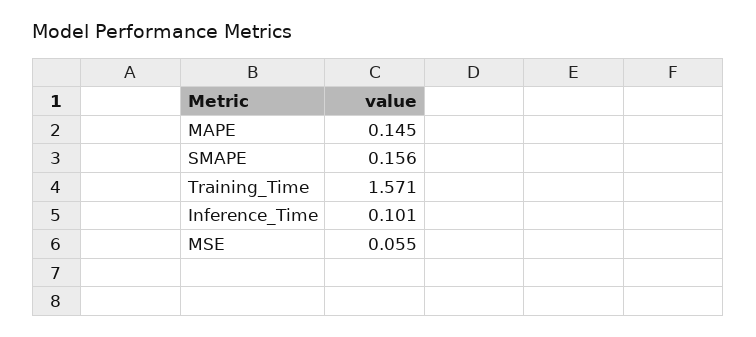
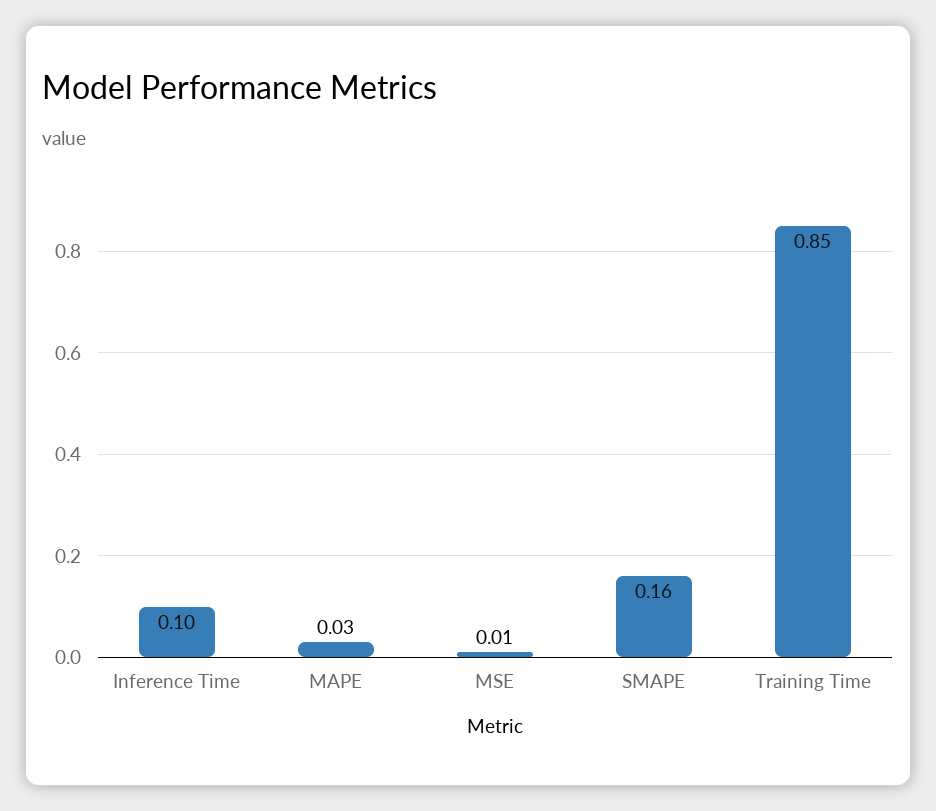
MAPE: 0.145 -> 0.03
Training_Time: 1.571 -> 0.85
MSE: 0.055 -> 0.01

